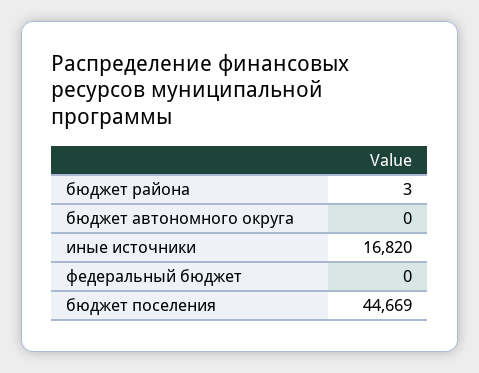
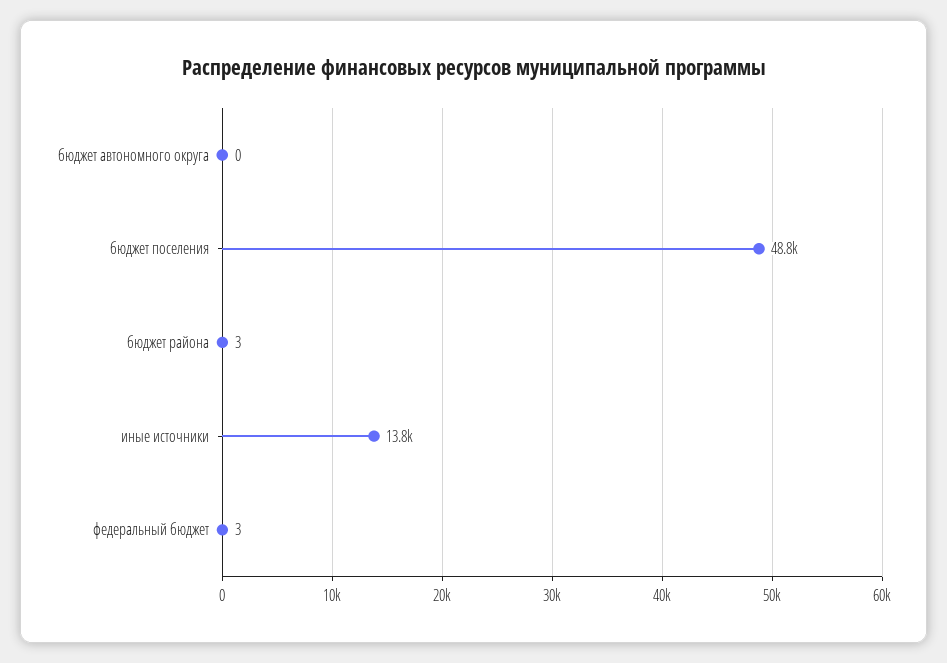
иные источники: 16820 -> 13800
федеральный бюджет: 0 -> 3
бюджет поселения: 44669 -> 48800

